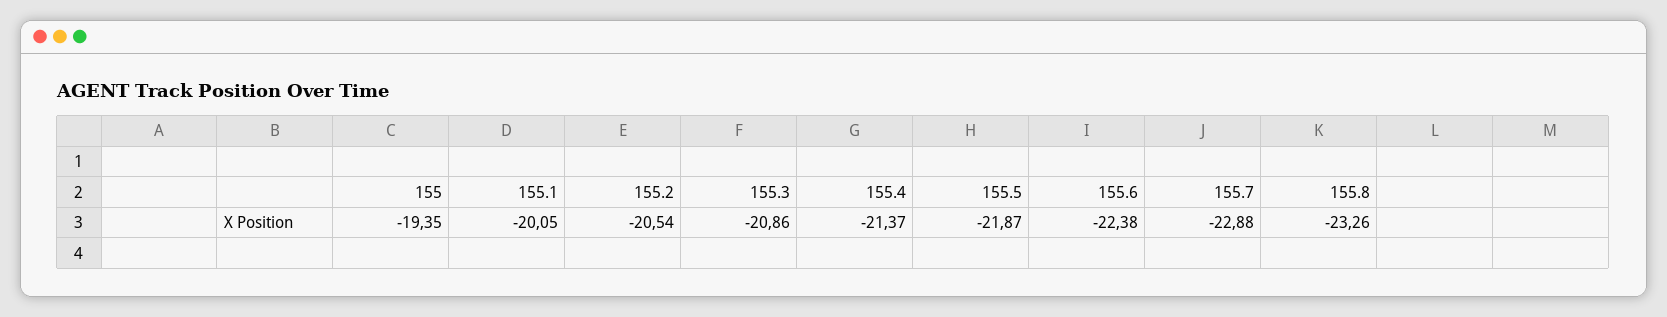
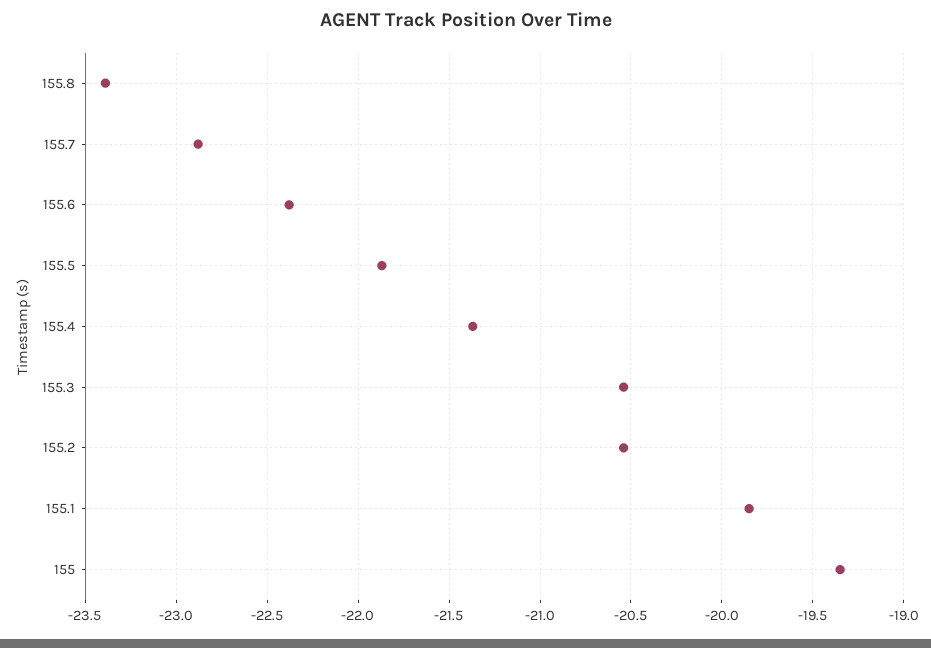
155.1: -20.05 -> -19.85
155.3: -20.86 -> -20.55
155.8: -23.26 -> -23.4

